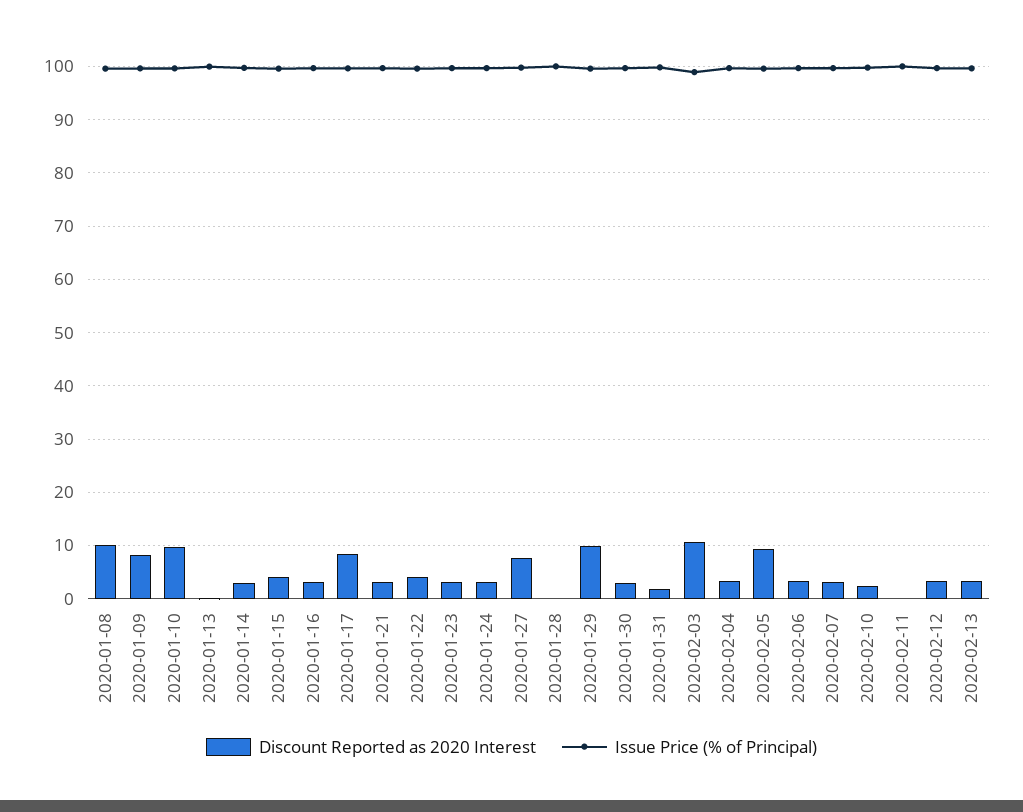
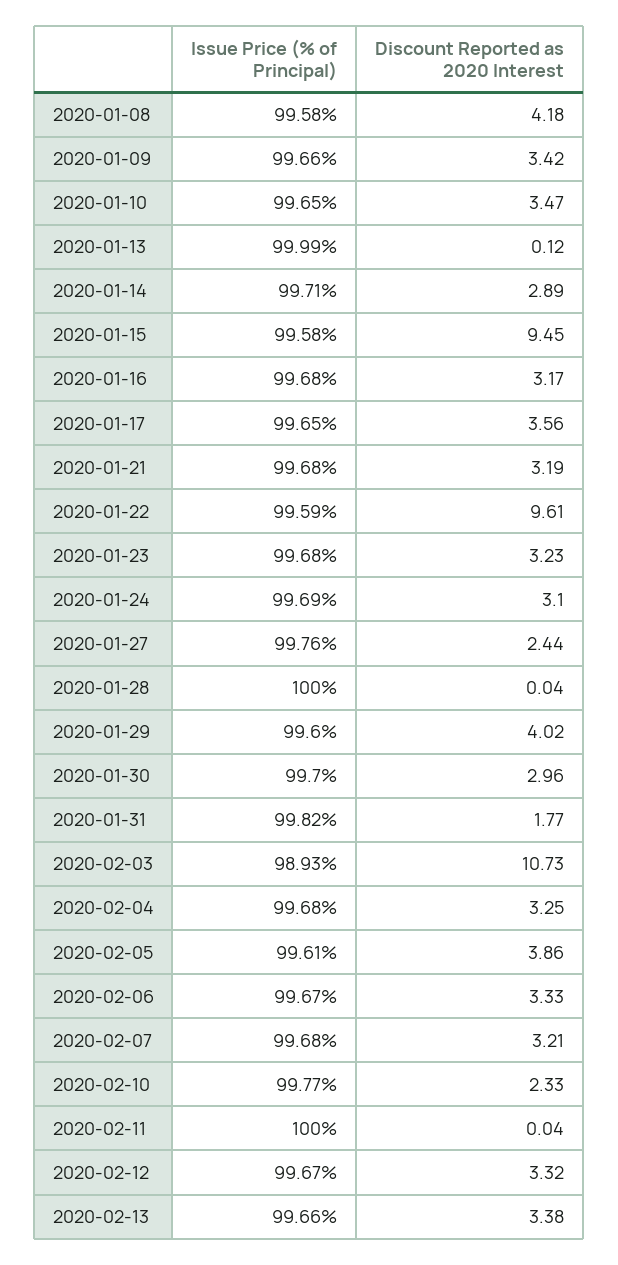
Discount Reported as 2020 Interest, 2020-01-08: 10 -> 4.18
Discount Reported as 2020 Interest, 2020-01-09: 8 -> 3.42
Discount Reported as 2020 Interest, 2020-01-10: 10 -> 3.47
Discount Reported as 2020 Interest, 2020-01-15: 4 -> 9.45
Discount Reported as 2020 Interest, 2020-01-17: 8 -> 3.56
Discount Reported as 2020 Interest, 2020-01-22: 4 -> 9.61
Discount Reported as 2020 Interest, 2020-01-27: 8 -> 2.44
Discount Reported as 2020 Interest, 2020-01-29: 10 -> 4.02
Discount Reported as 2020 Interest, 2020-02-05: 10 -> 3.86

